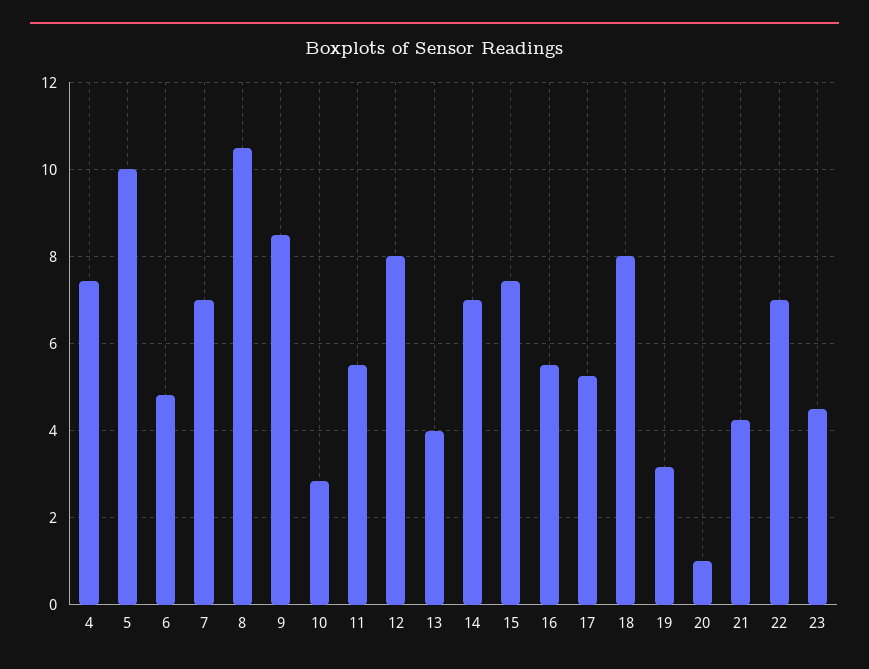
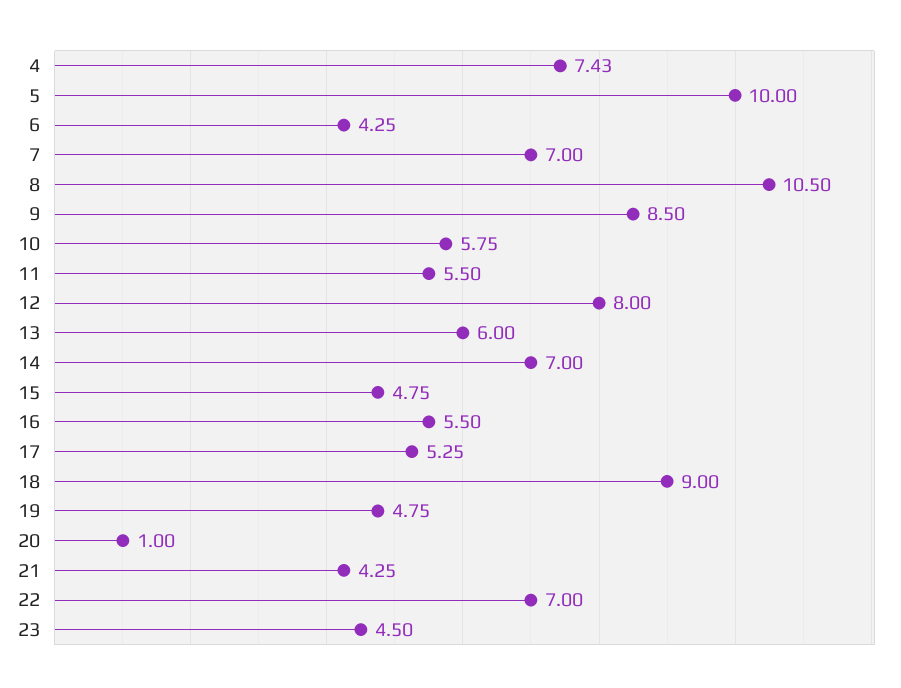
6: 4.8 -> 4.25
10: 2.8 -> 5.75
13: 4 -> 6
15: 7.4 -> 4.75
18: 8 -> 9
19: 3.2 -> 4.75

